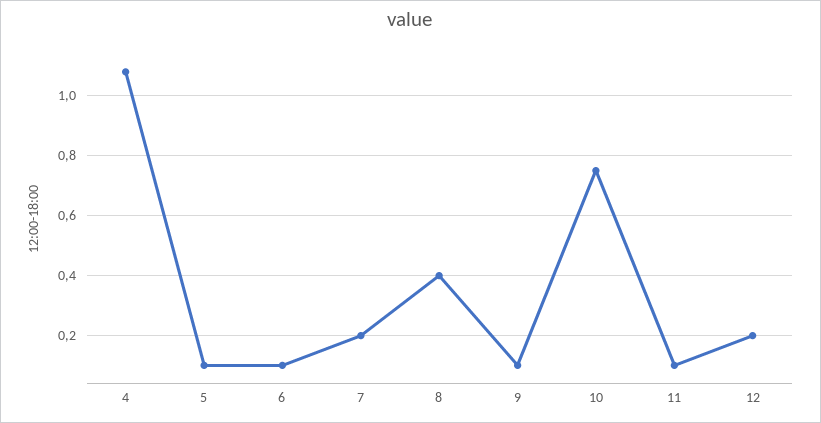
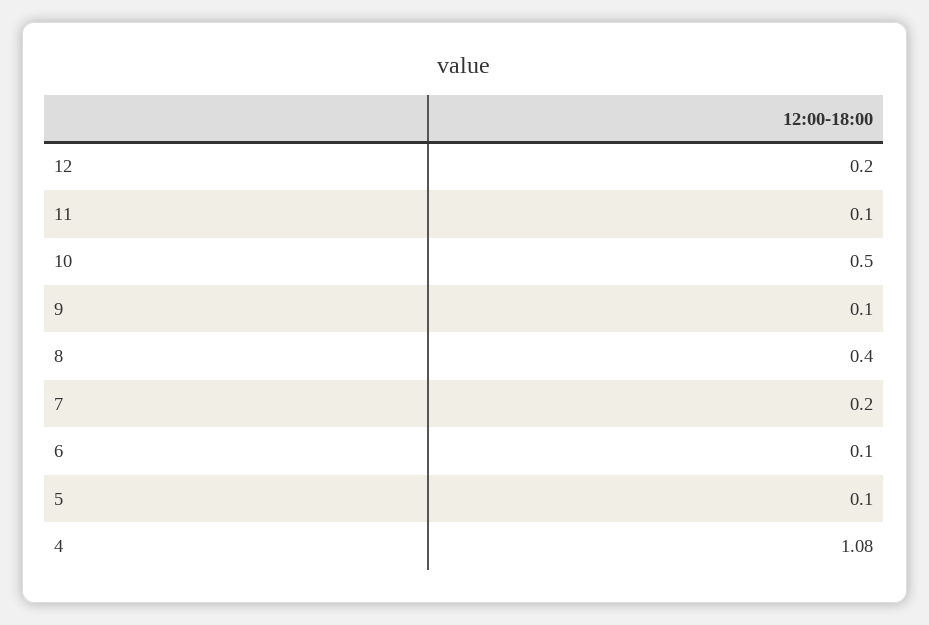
10: 0.75 -> 0.5

